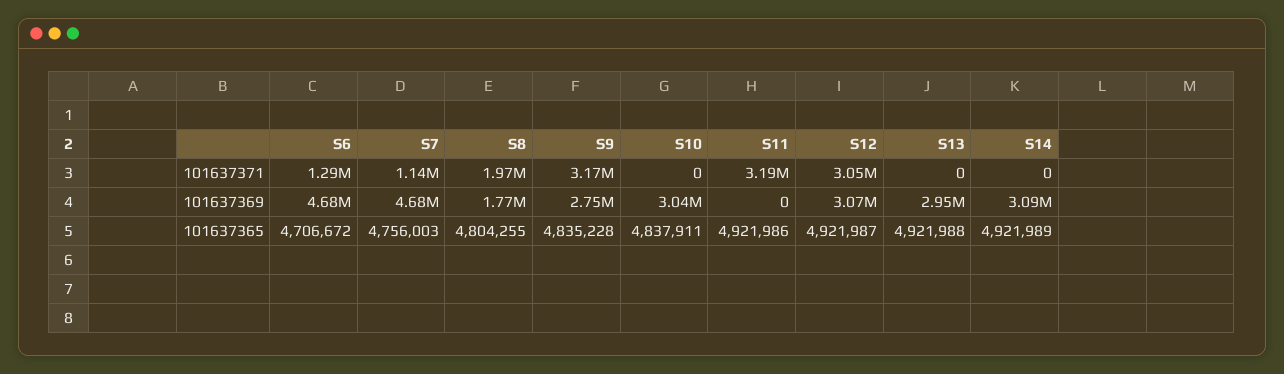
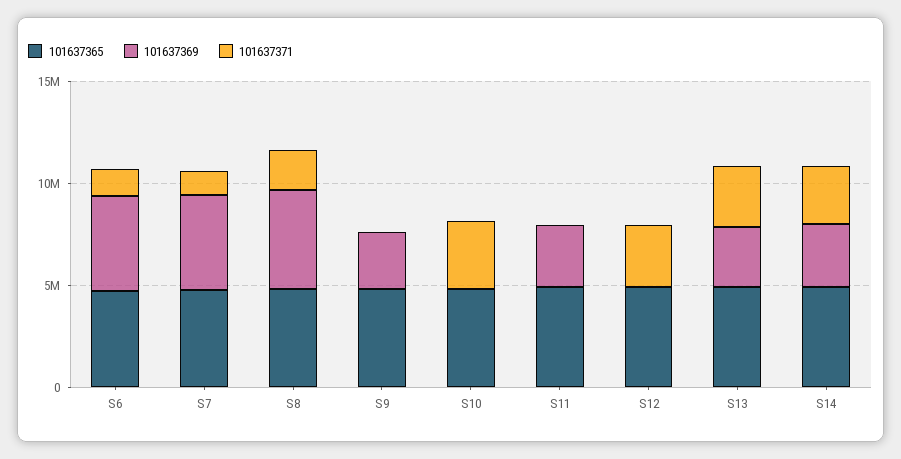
101637371, S9: 3170000 -> 0
101637371, S10: 0 -> 3000000
101637371, S11: 3190000 -> 0
101637371, S13: 0 -> 3000000
101637371, S14: 0 -> 3000000
101637369, S8: 1770000 -> 5000000
101637369, S10: 3040000 -> 0
101637369, S11: 0 -> 3000000
101637369, S12: 3070000 -> 0

